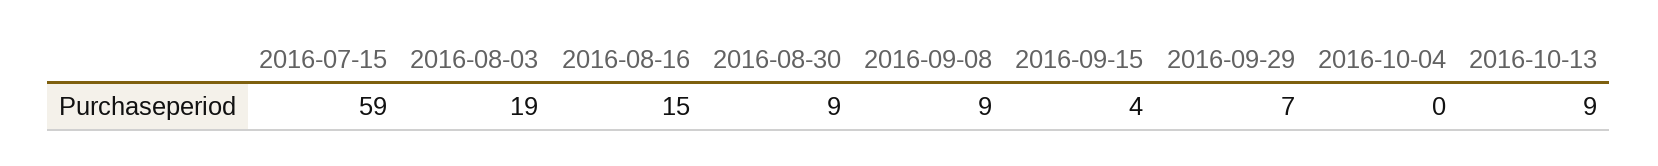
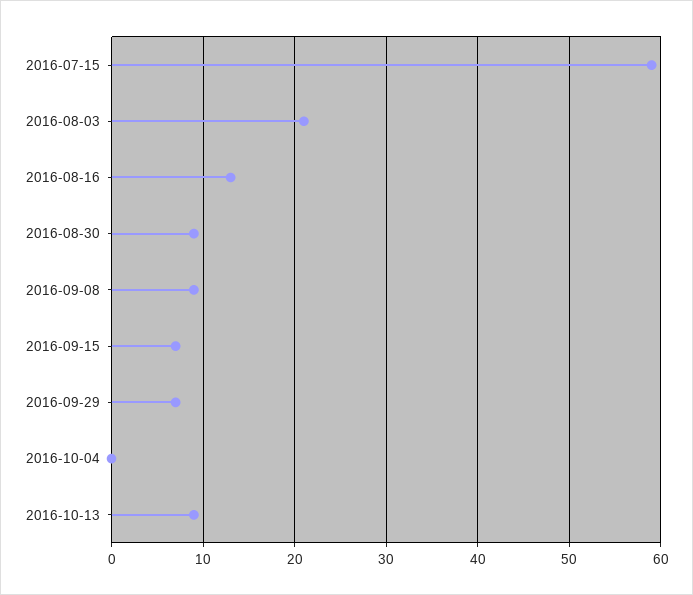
2016-08-03: 19 -> 21
2016-08-16: 15 -> 13
2016-09-15: 4 -> 7

